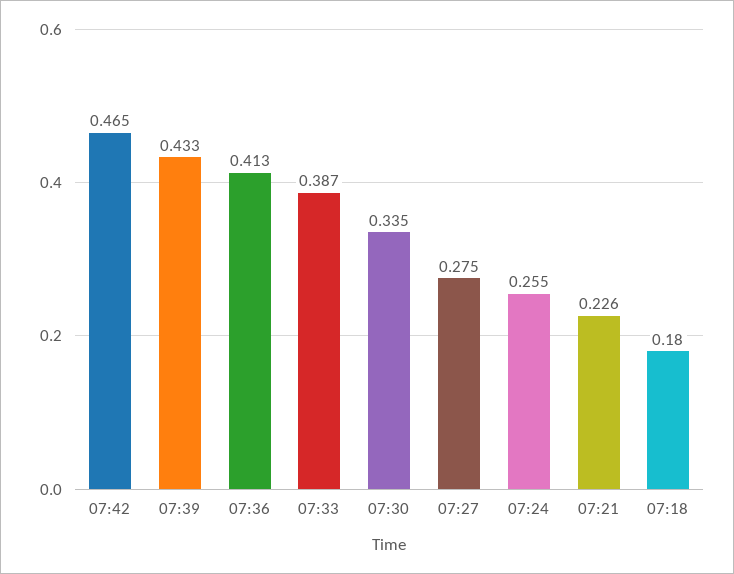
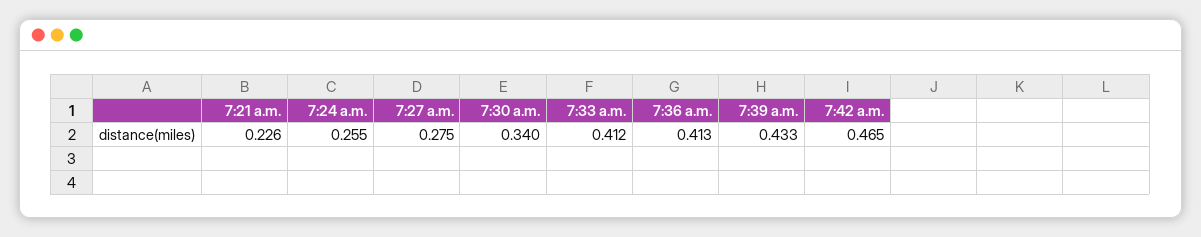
07:33: 0.387 -> 0.412
07:30: 0.335 -> 0.34
07:18: 0.18 -> none

